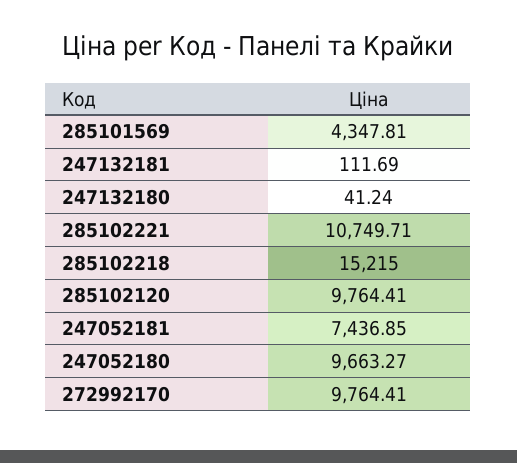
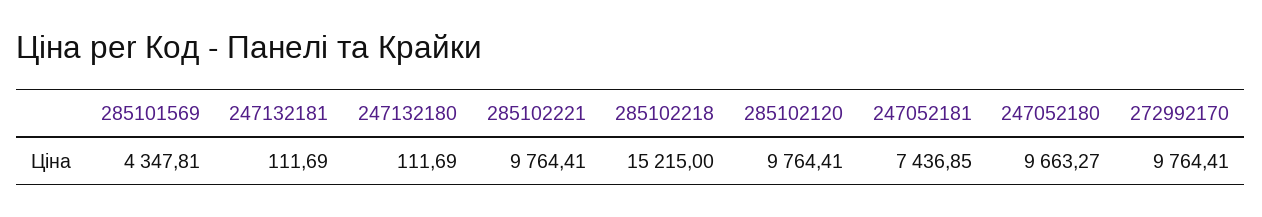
247132180: 41.24 -> 111.69
285102221: 10749.71 -> 9764.41

